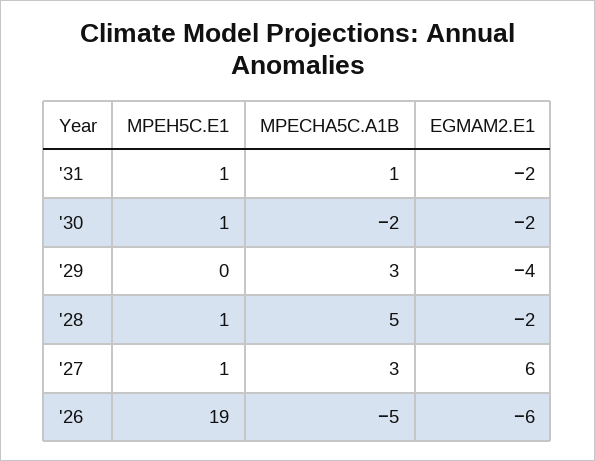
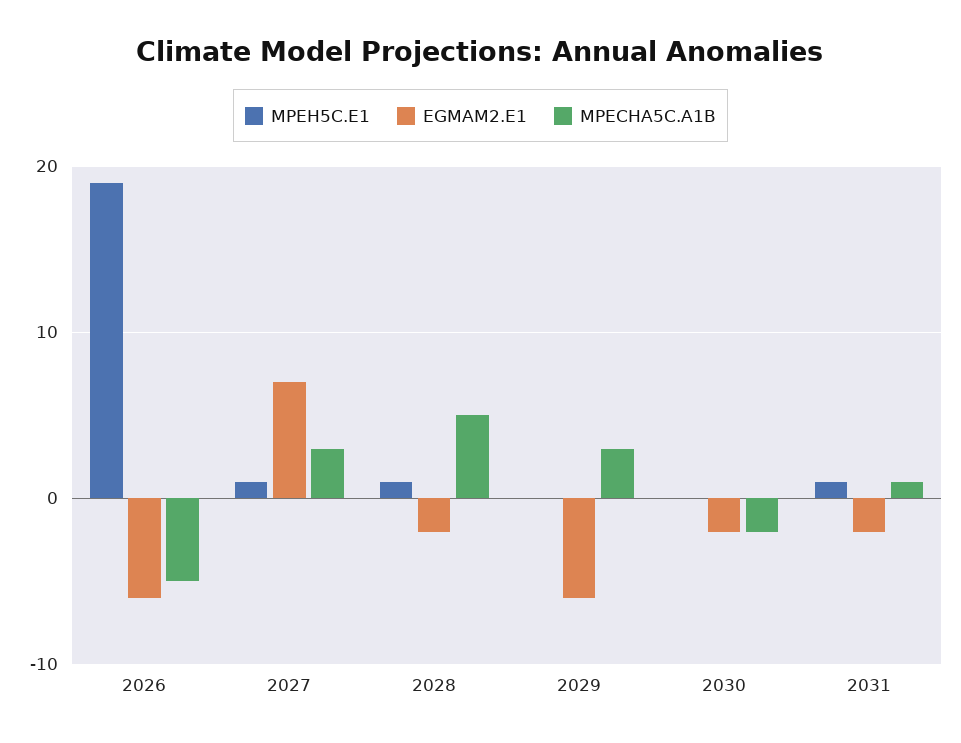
MPEH5C.E1, '30: 1 -> 0
EGMAM2.E1, '29: -4 -> -6
EGMAM2.E1, '27: 6 -> 7

